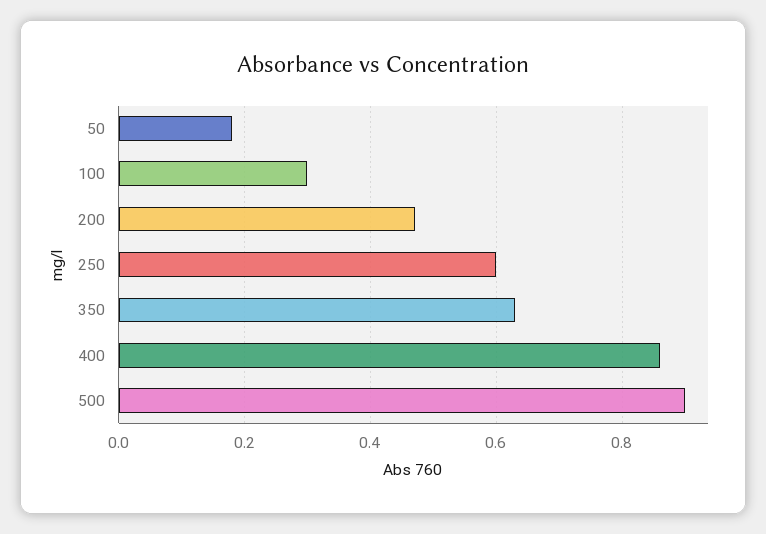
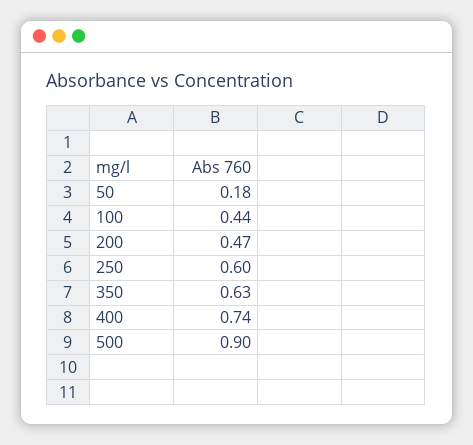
100: 0.3 -> 0.44
400: 0.85 -> 0.74

